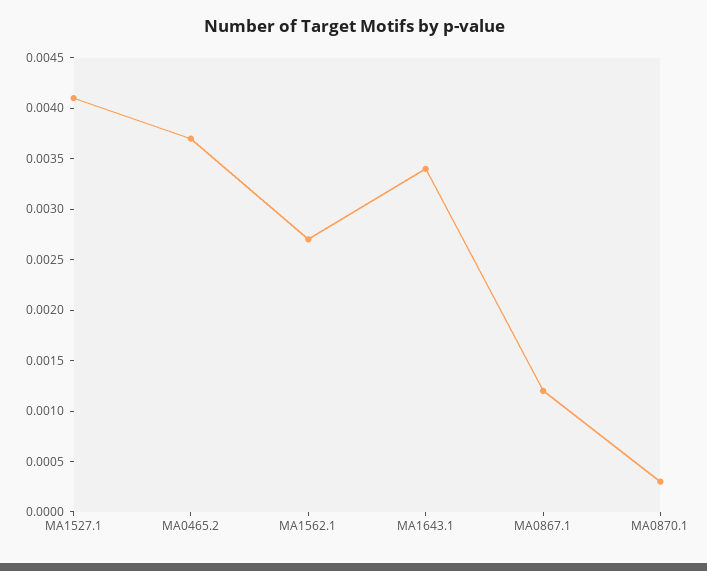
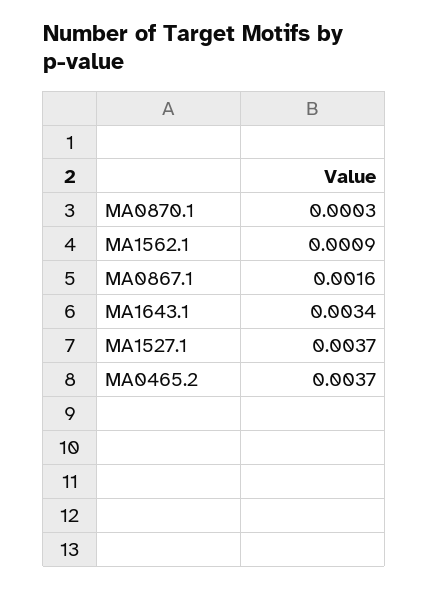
MA1527.1: 0.0041 -> 0.0037
MA1562.1: 0.0027 -> 0.0009
MA0867.1: 0.0012 -> 0.0016

